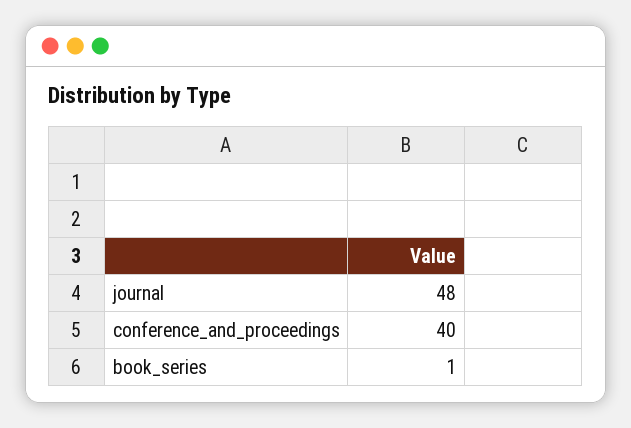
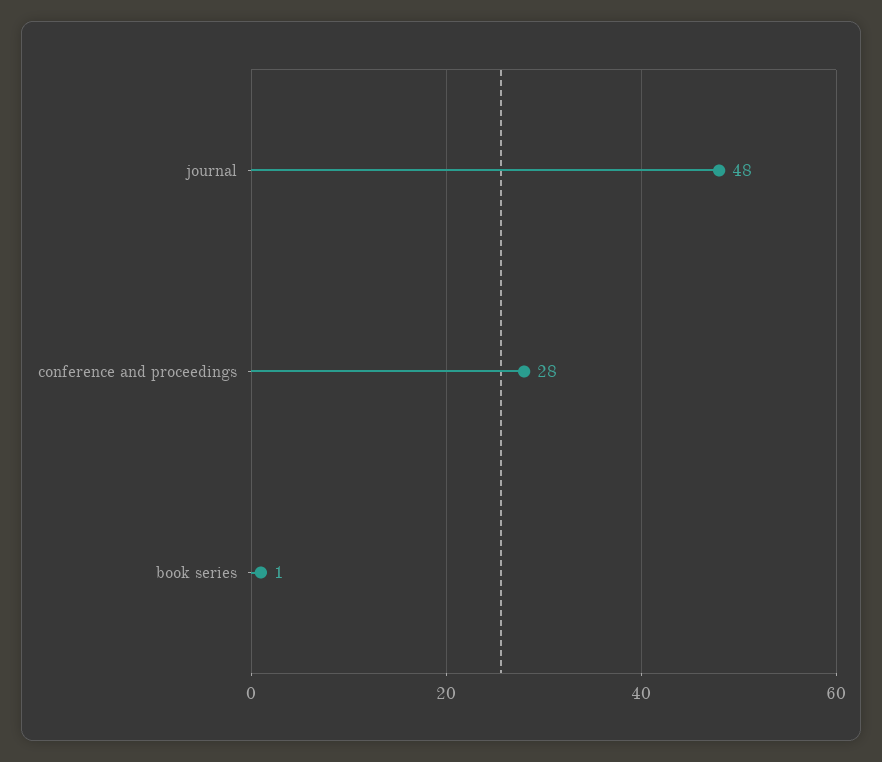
conference_and_proceedings: 40 -> 28

